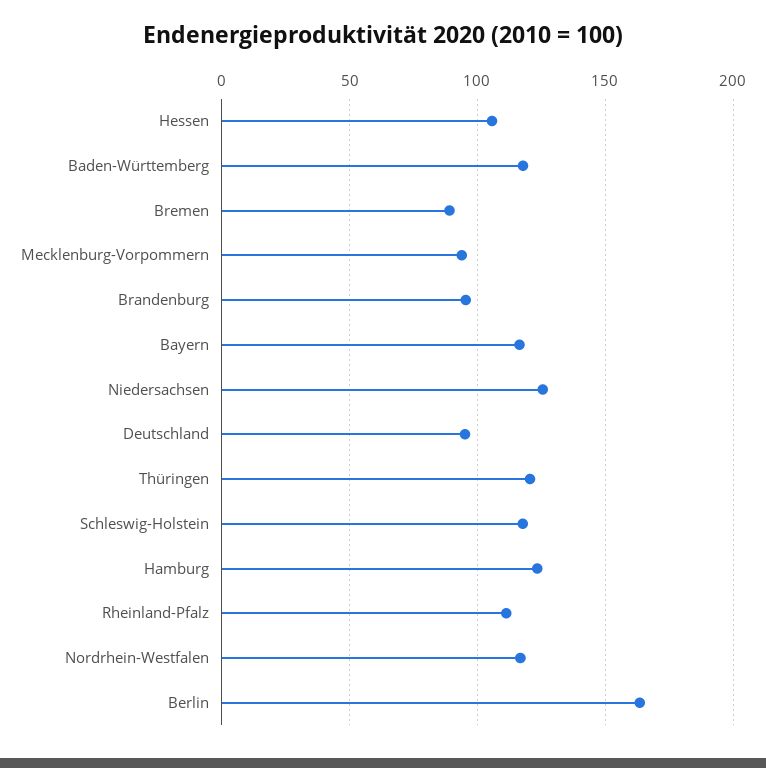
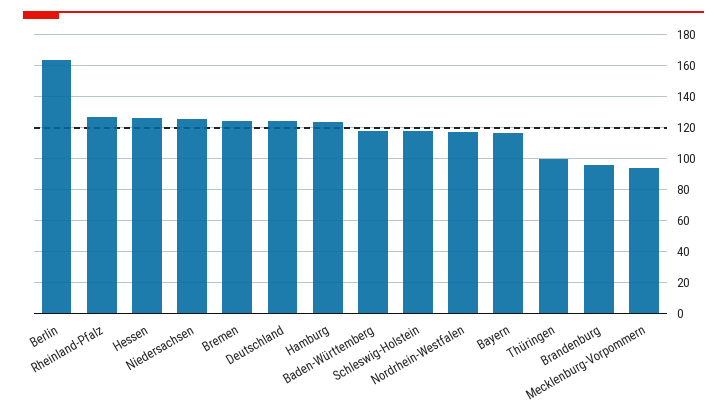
Hessen: 105 -> 125
Bremen: 90 -> 125
Deutschland: 95 -> 125
Thüringen: 120 -> 100
Rheinland-Pfalz: 110 -> 125

